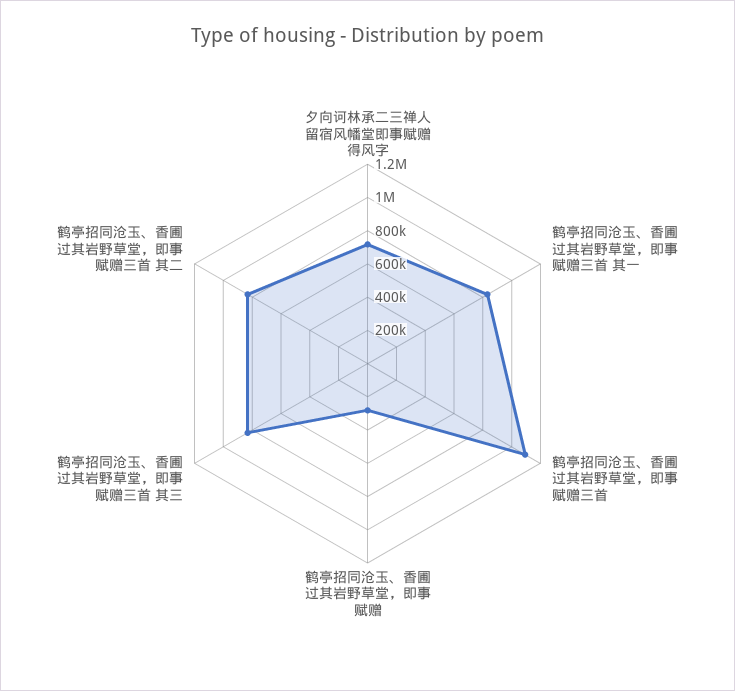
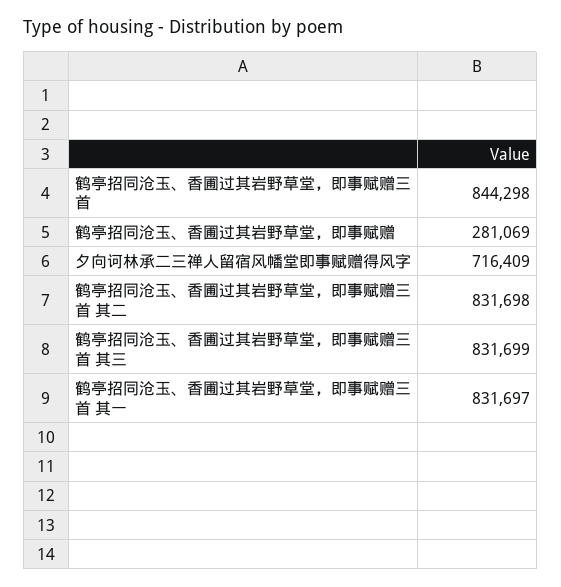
鹤亭招同沧玉、香圃过其岩野草堂，即事赋赠三首: 1100000 -> 844298

